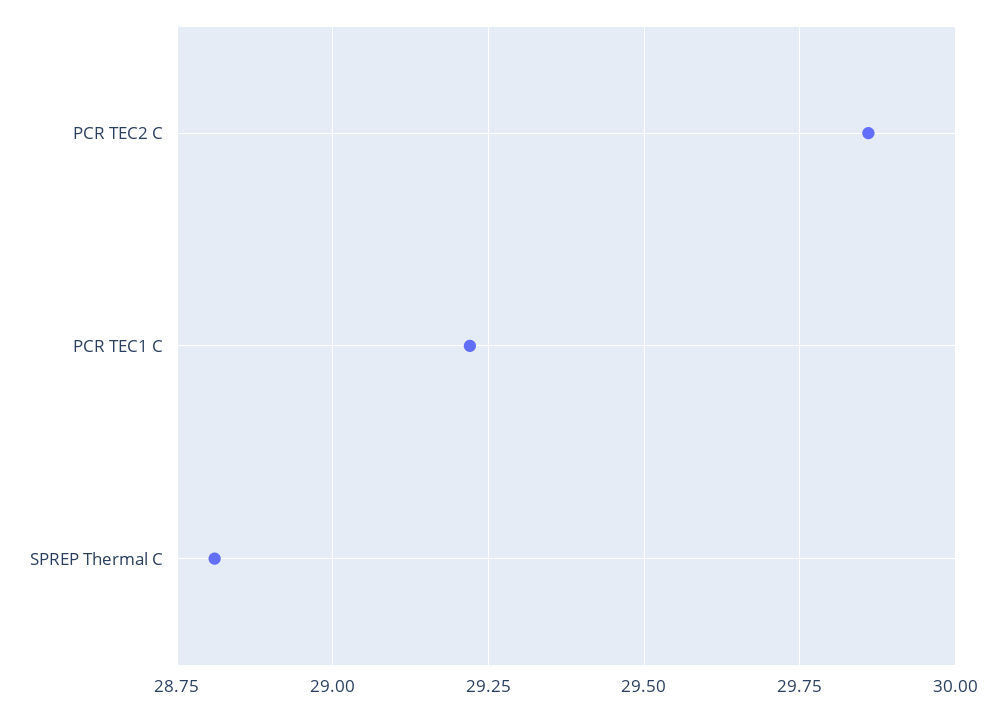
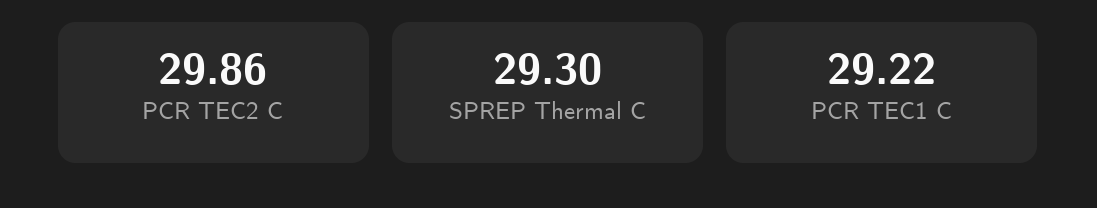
SPREP Thermal C: 28.8 -> 29.3

